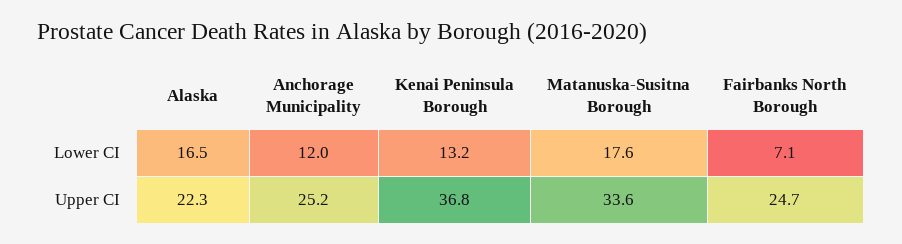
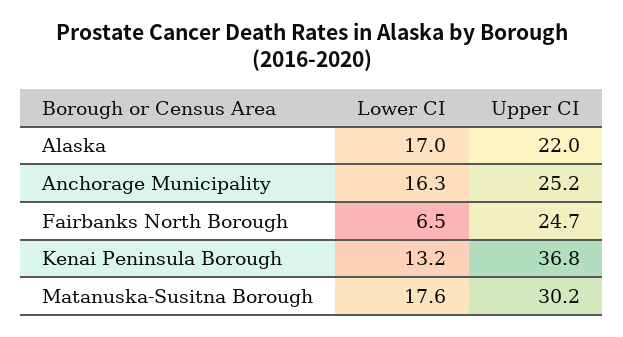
Alaska, Lower CI: 16.5 -> 17
Anchorage Municipality, Lower CI: 12 -> 16.3
Fairbanks North Borough, Lower CI: 7.1 -> 6.5
Alaska, Upper CI: 22.3 -> 22
Matanuska-Susitna Borough, Upper CI: 33.6 -> 30.2

